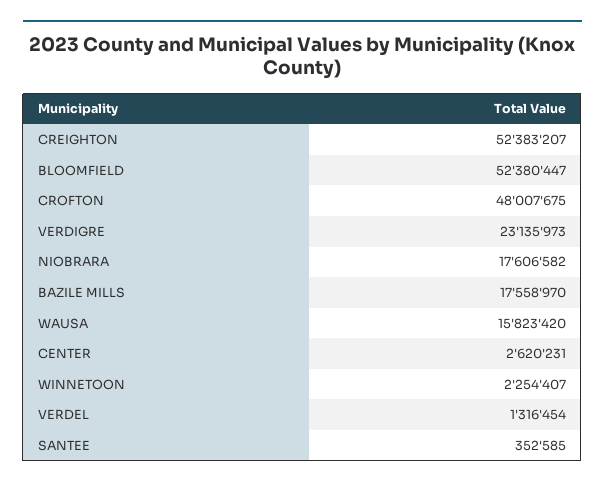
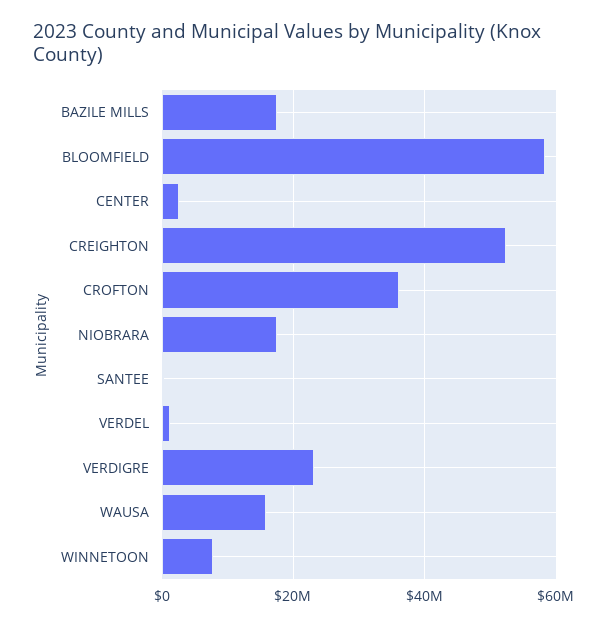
BLOOMFIELD: 52380447 -> 58000000
CROFTON: 48007675 -> 36000000
WINNETOON: 2254407 -> 8000000

